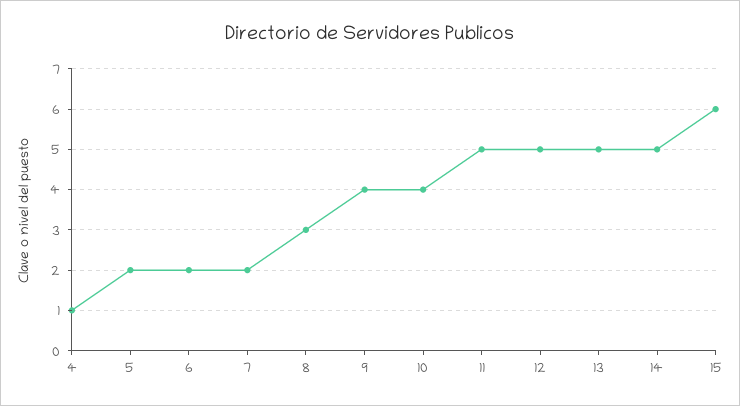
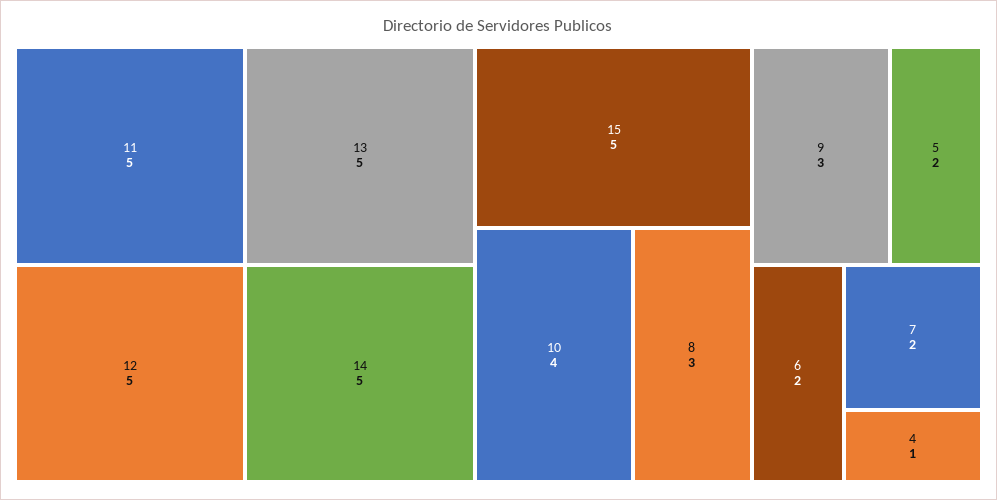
9: 4 -> 3
15: 6 -> 5

